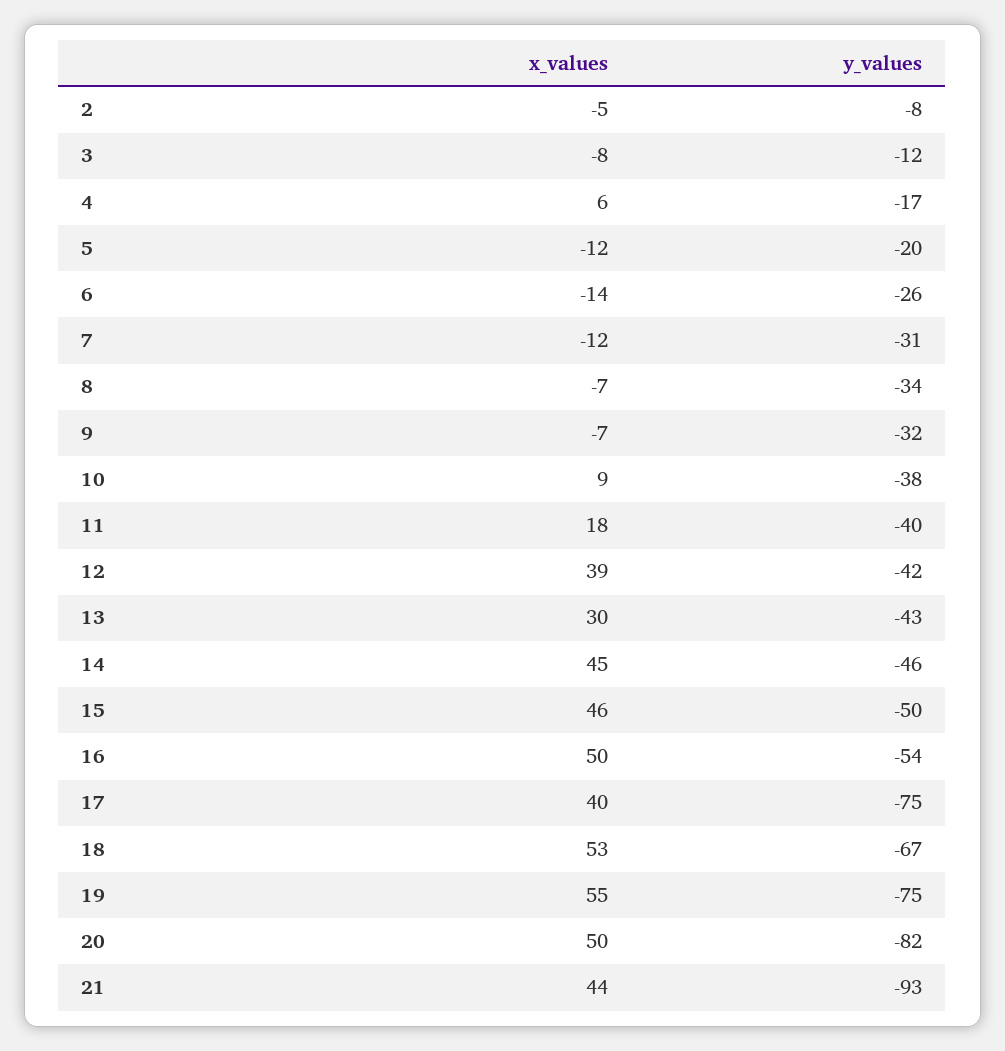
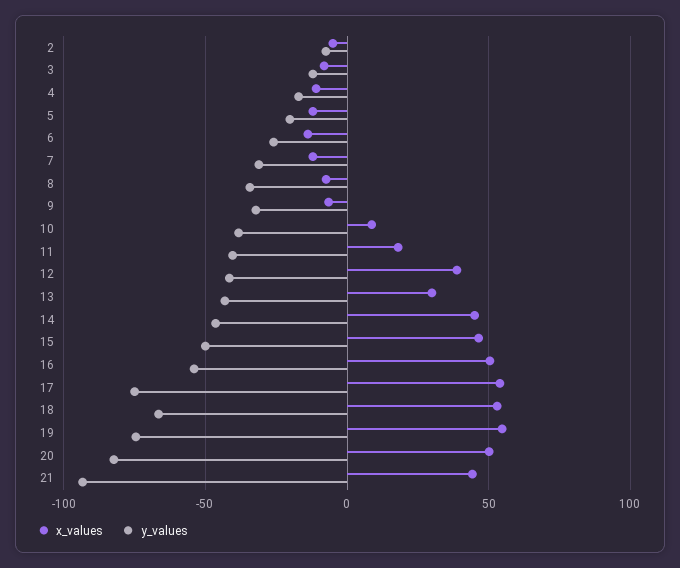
x_values, 4: 6 -> -10
x_values, 17: 40 -> 55

